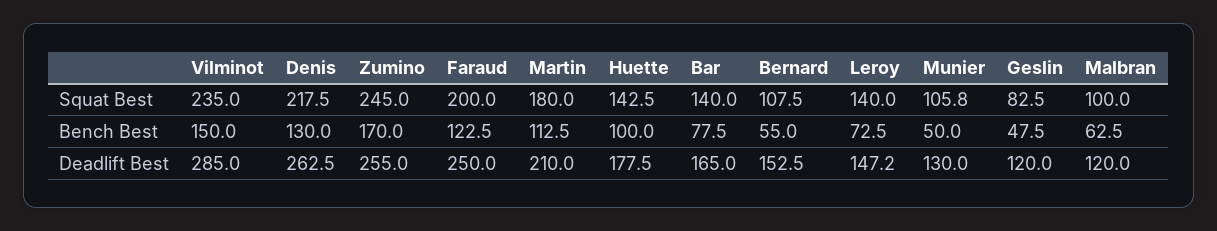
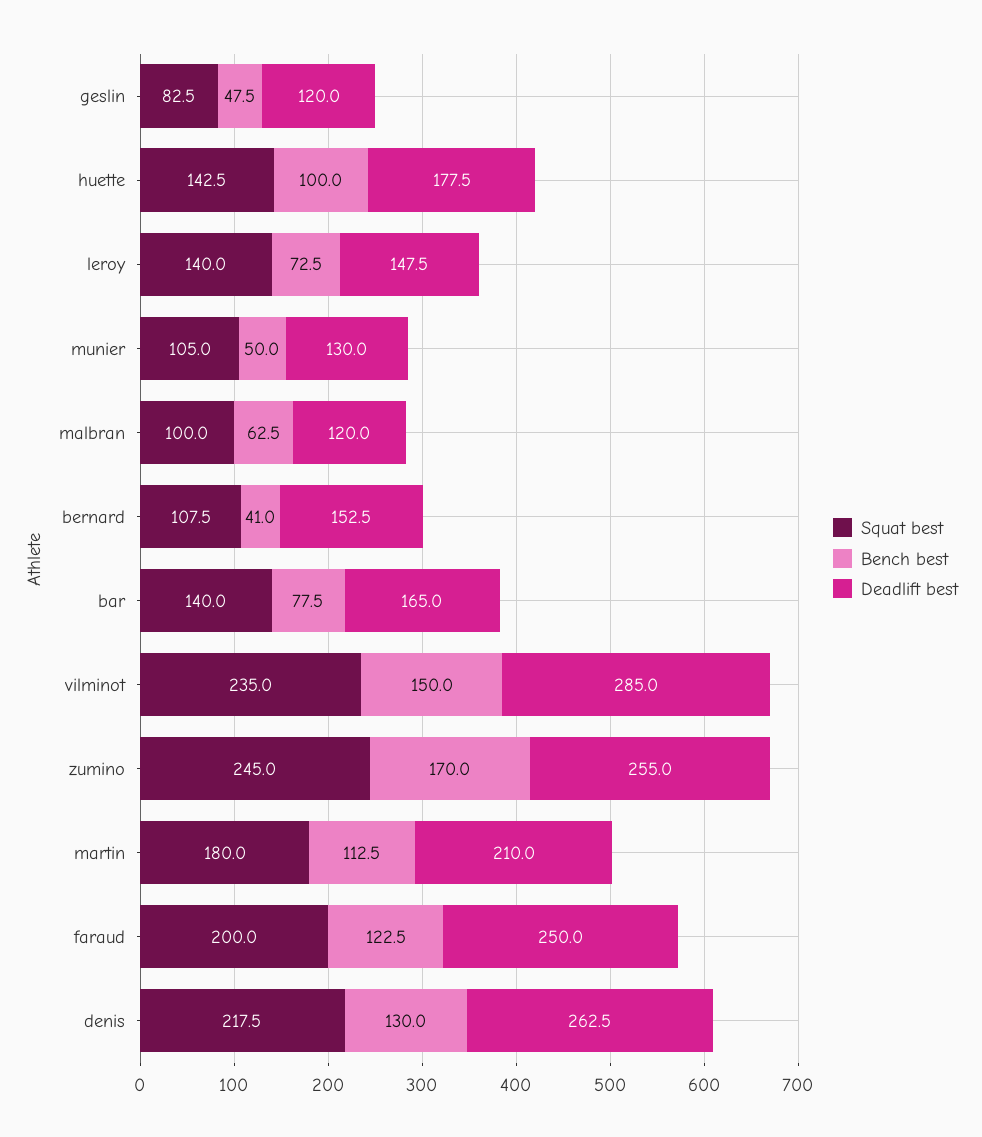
Squat Best, Munier: 105.8 -> 105
Bench Best, Bernard: 55 -> 41
Deadlift Best, Leroy: 147.2 -> 147.5

